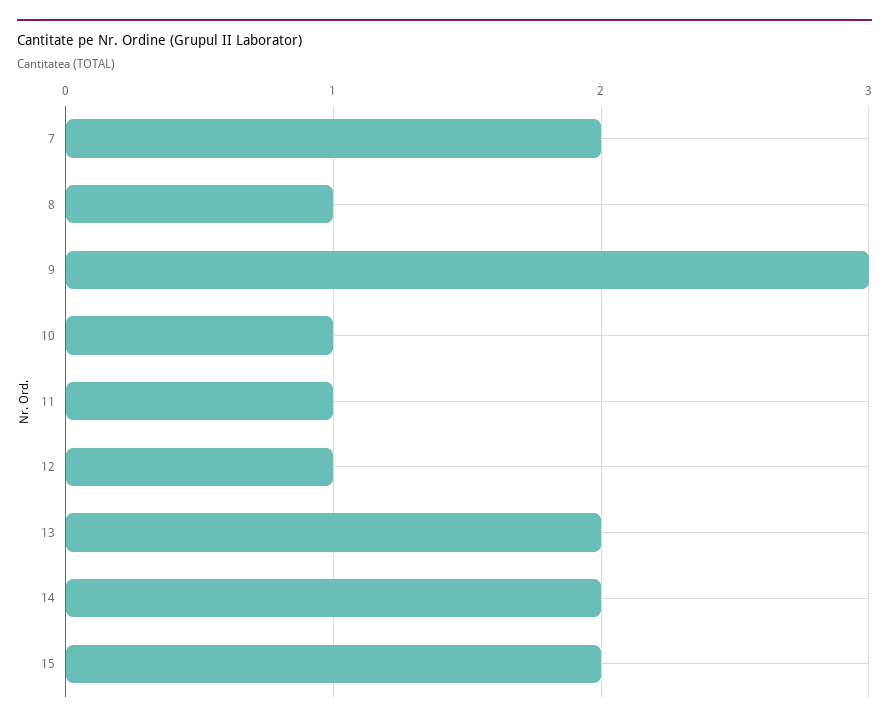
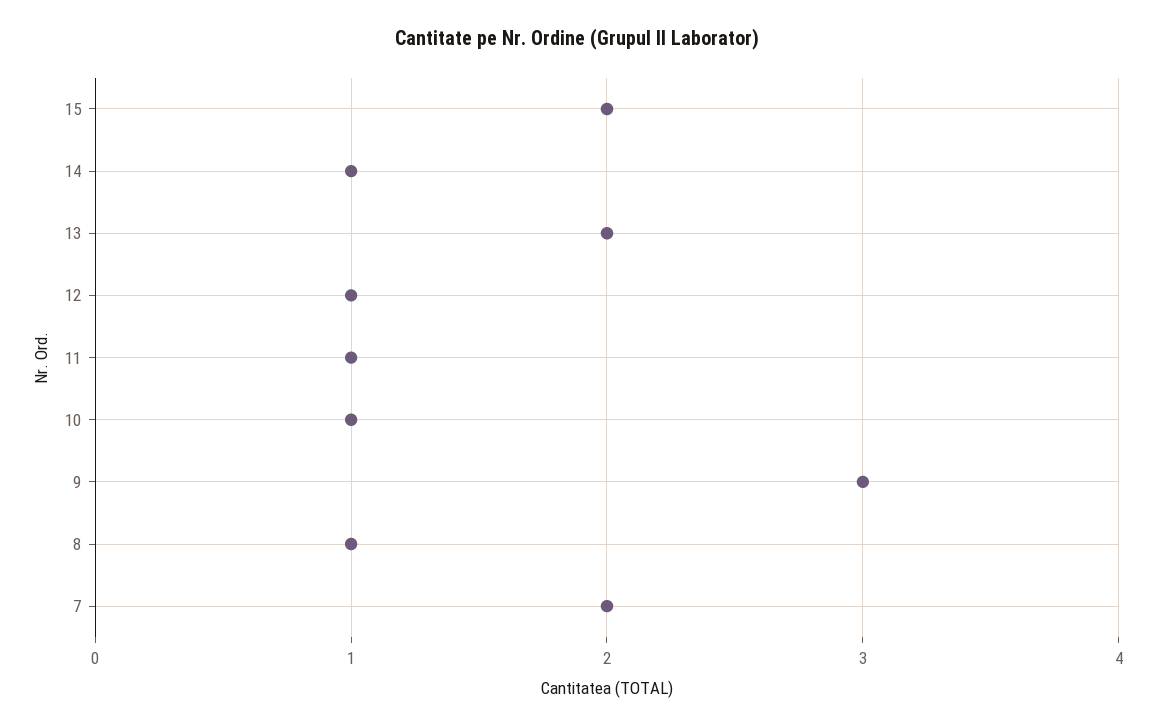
14: 2 -> 1

